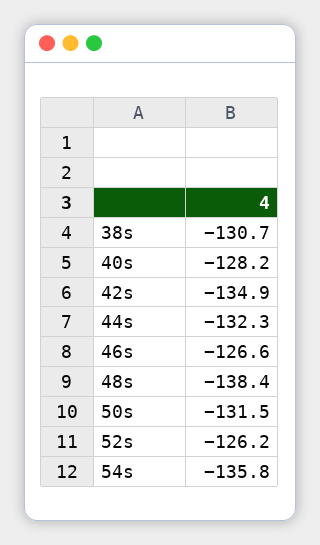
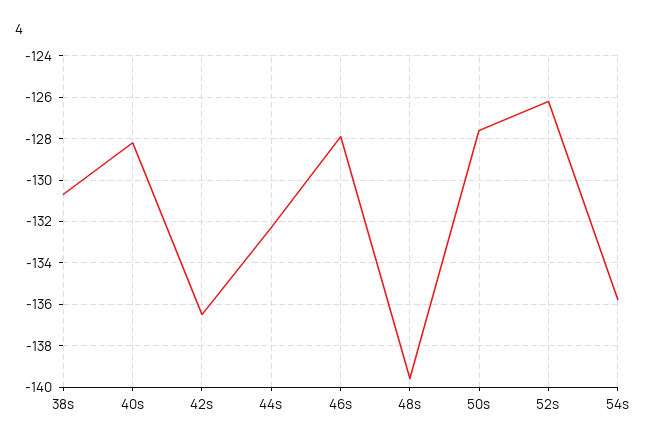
42s: -134.9 -> -136.5
46s: -126.6 -> -128
48s: -138.4 -> -139.5
50s: -131.5 -> -127.5

